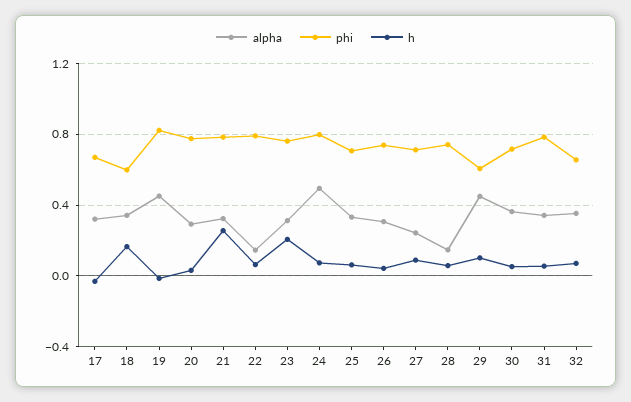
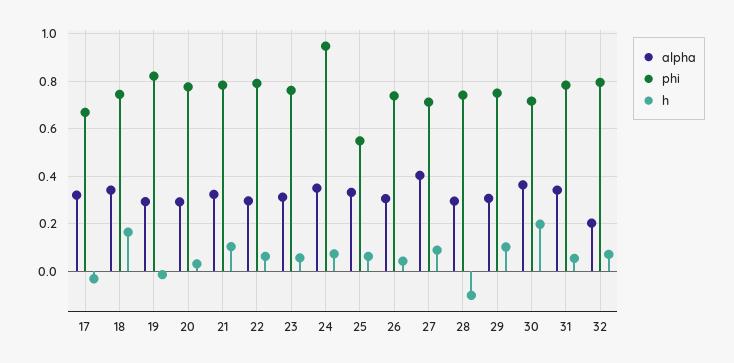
phi, 18: 0.6 -> 0.75
alpha, 19: 0.45 -> 0.3
h, 21: 0.25 -> 0.1
alpha, 22: 0.15 -> 0.3
h, 23: 0.2 -> 0.05
alpha, 24: 0.5 -> 0.35
phi, 24: 0.8 -> 0.95
phi, 25: 0.7 -> 0.55
alpha, 27: 0.25 -> 0.4
alpha, 28: 0.15 -> 0.3
h, 28: 0.05 -> -0.1
alpha, 29: 0.45 -> 0.3
phi, 29: 0.6 -> 0.75
h, 30: 0.05 -> 0.2
alpha, 32: 0.35 -> 0.2
phi, 32: 0.65 -> 0.8

